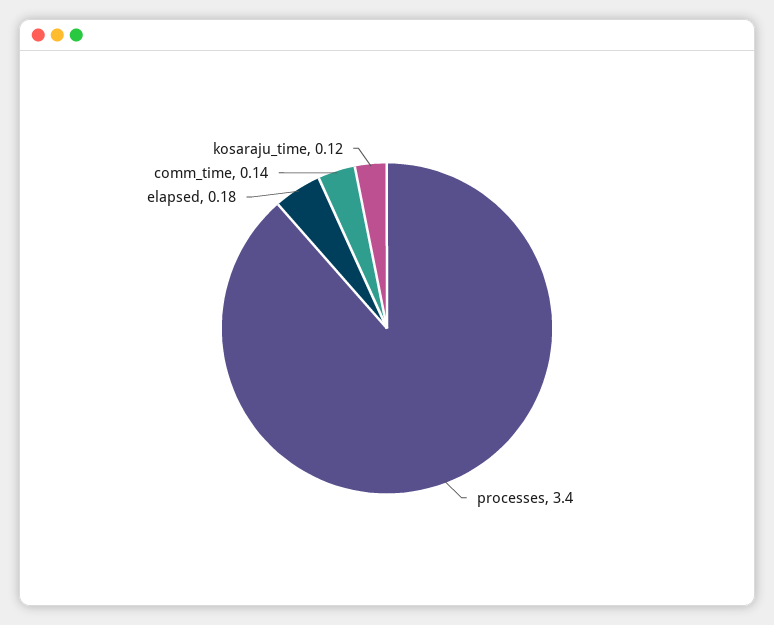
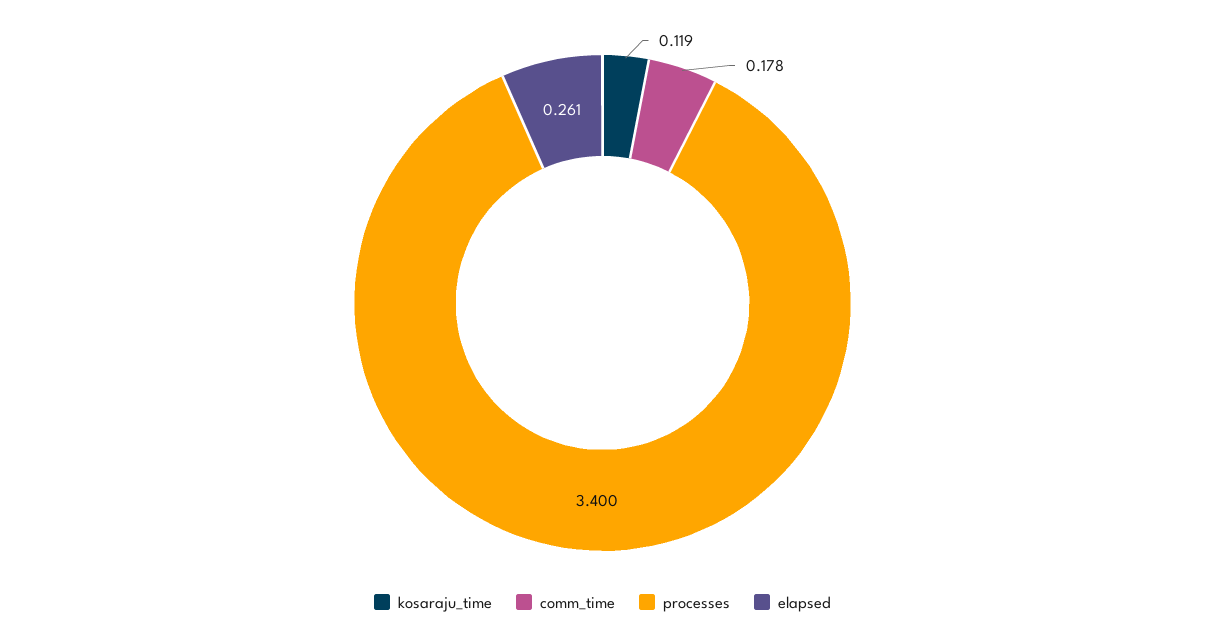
elapsed: 0.18 -> 0.261
comm_time: 0.14 -> 0.178

